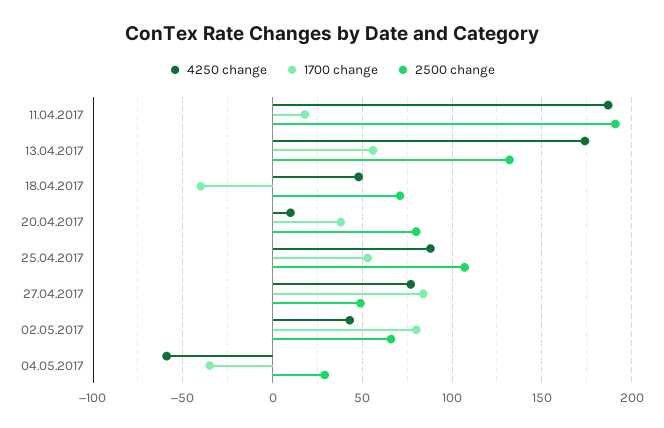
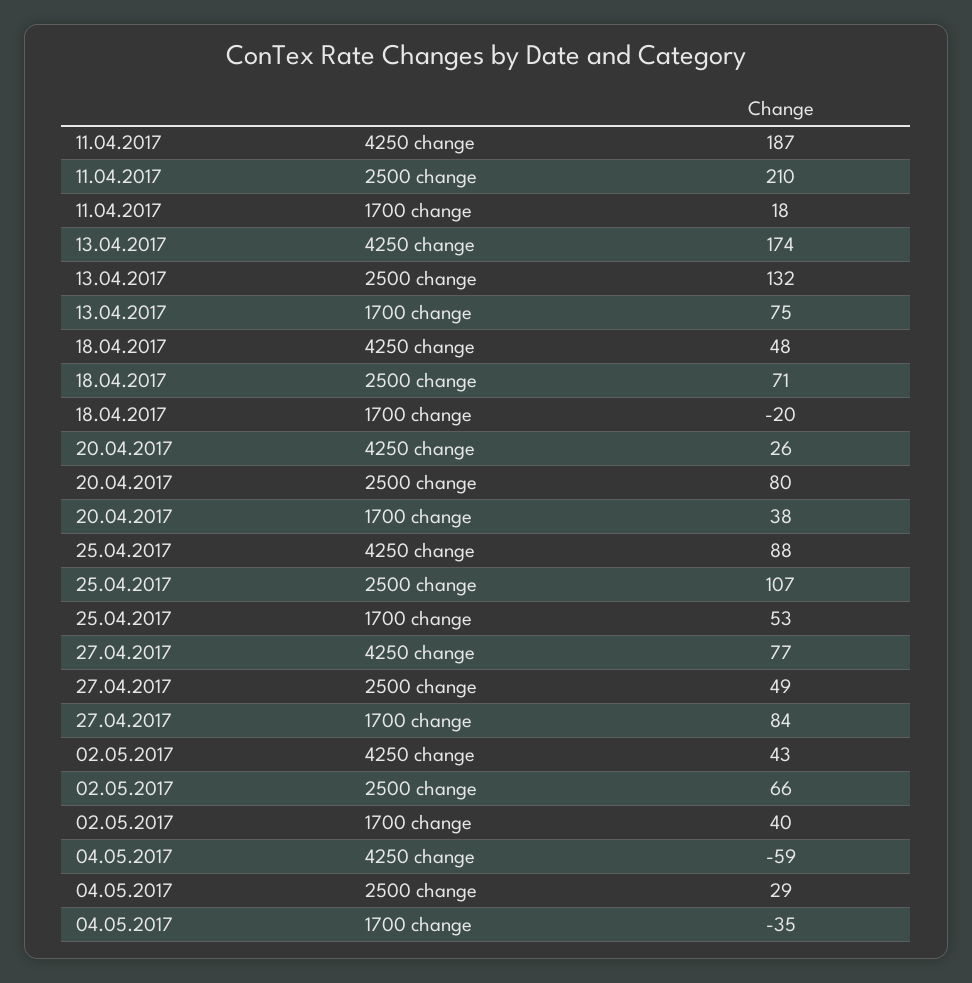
2500 change, 11.04.2017: 190 -> 210
1700 change, 13.04.2017: 55 -> 75
1700 change, 18.04.2017: -40 -> -20
4250 change, 20.04.2017: 10 -> 26
1700 change, 02.05.2017: 80 -> 40

